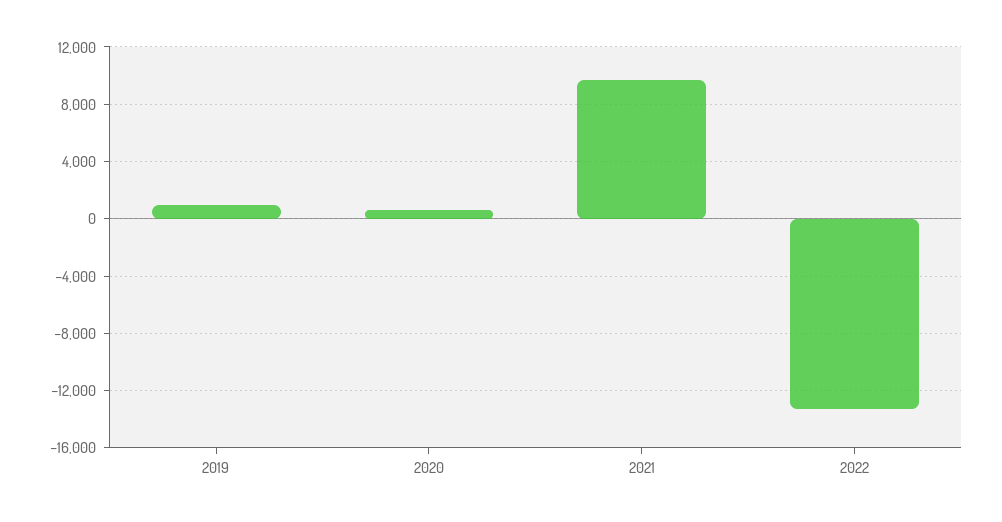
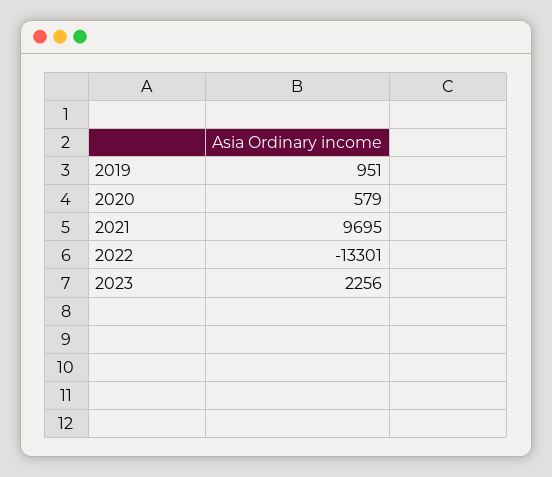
2023: none -> 2256

